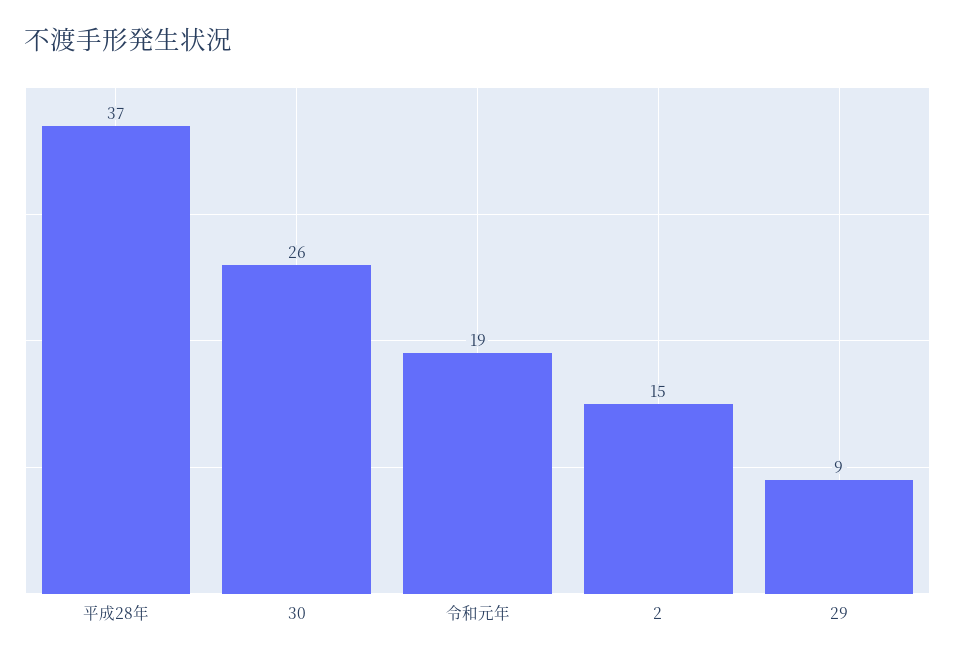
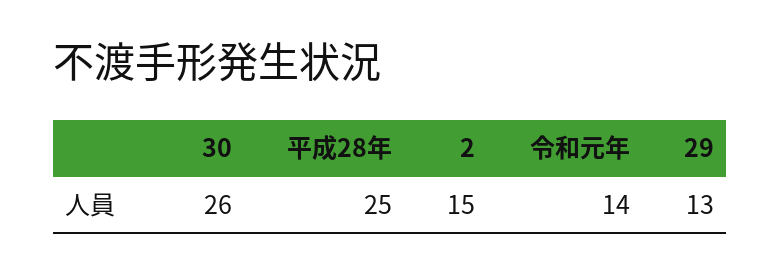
平成28年: 37 -> 25
令和元年: 19 -> 14
29: 9 -> 13

